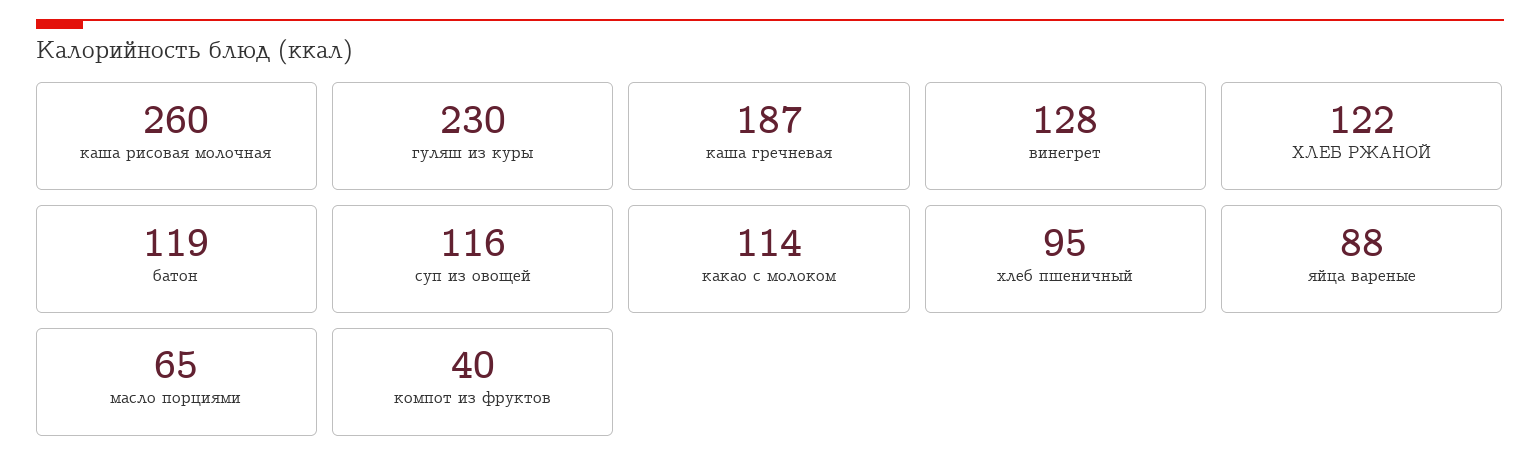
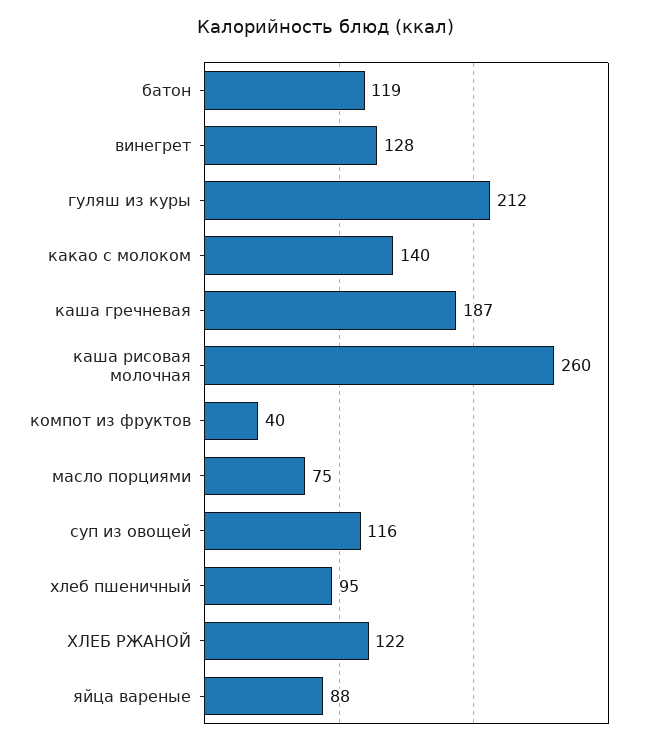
гуляш из куры: 230 -> 212
какао с молоком: 114 -> 140
масло порциями: 65 -> 75

